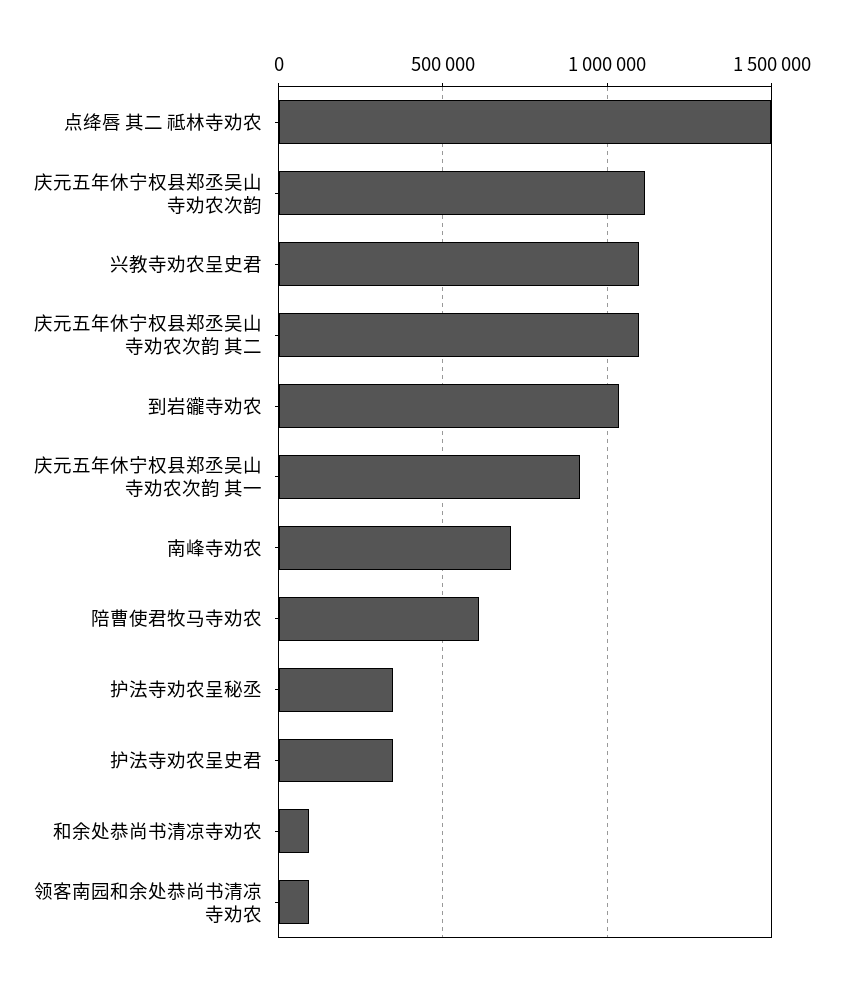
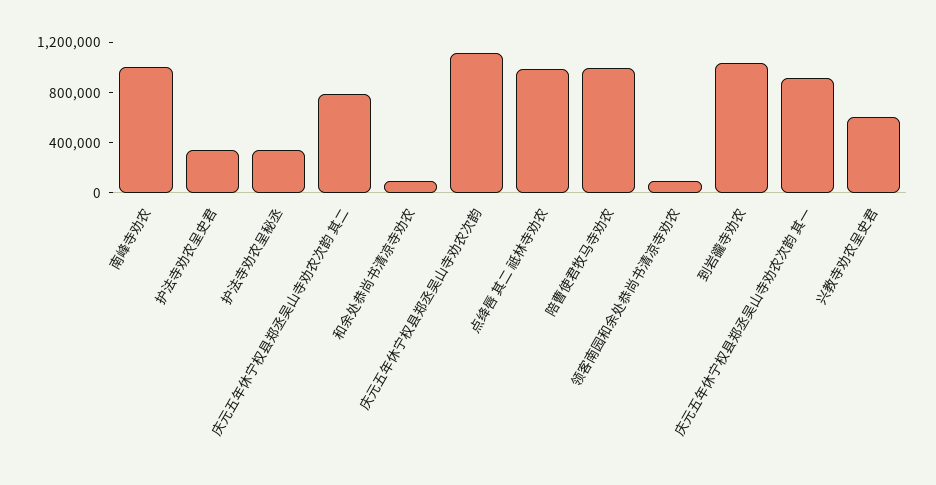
点绛唇 其二 祗林寺劝农: 1500000 -> 1000000
兴教寺劝农呈史君: 1100000 -> 600000
庆元五年休宁权县郑丞吴山寺劝农次韵 其二: 1100000 -> 800000
南峰寺劝农: 700000 -> 1000000
陪曹使君牧马寺劝农: 600000 -> 1000000

